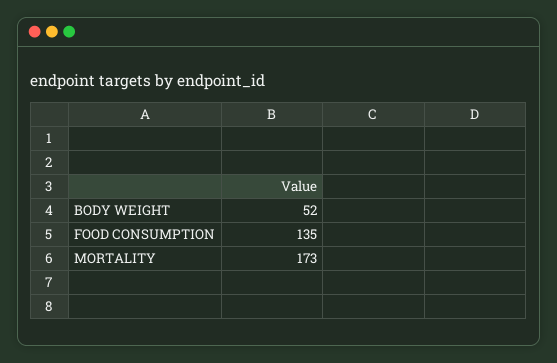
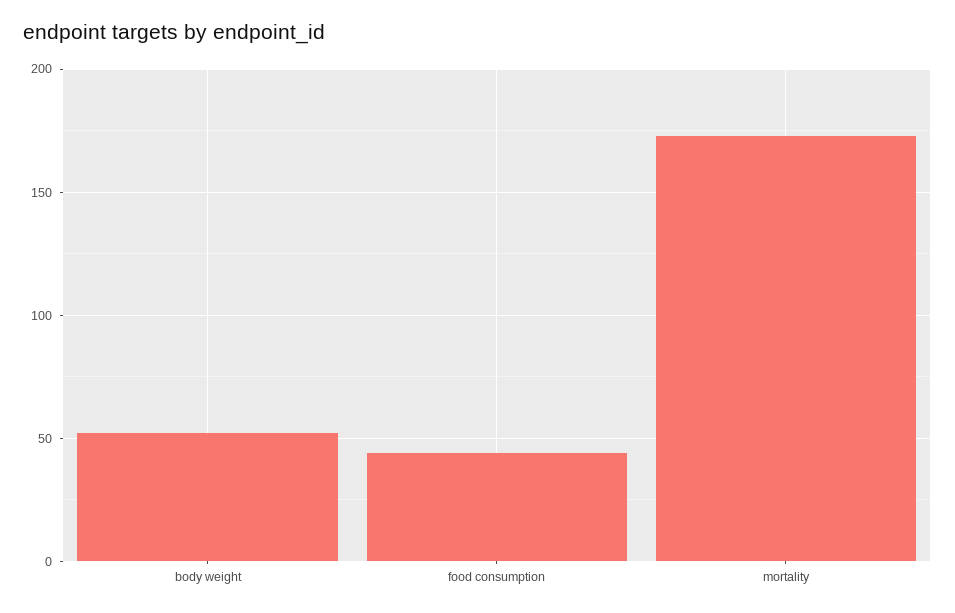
FOOD CONSUMPTION: 135 -> 45

